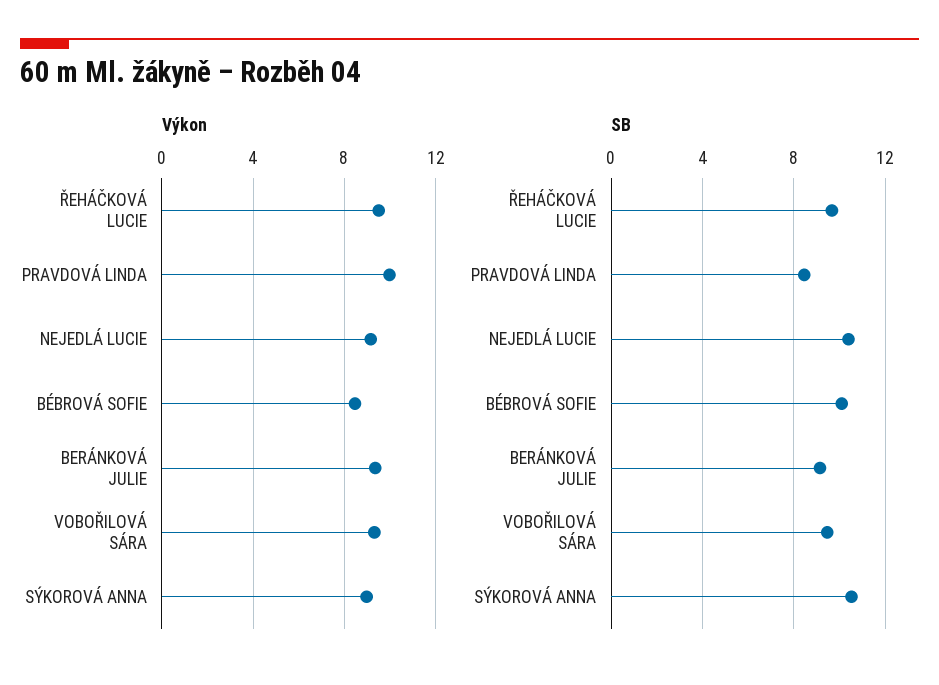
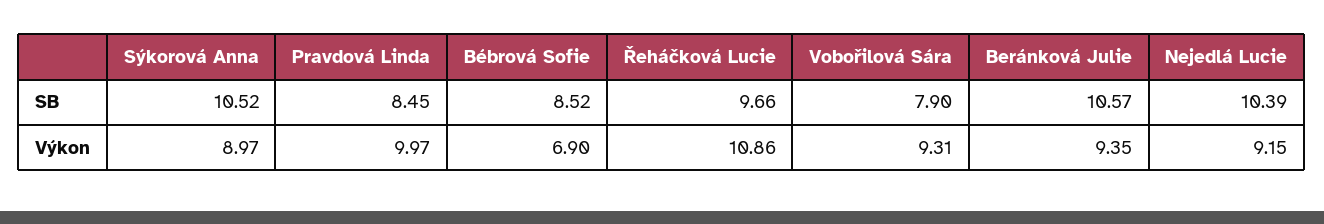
Výkon, ŘEHÁČKOVÁ LUCIE: 9.5 -> 10.86
Výkon, BÉBROVÁ SOFIE: 8.5 -> 6.9
SB, BÉBROVÁ SOFIE: 10 -> 8.52
SB, BERÁNKOVÁ JULIE: 9 -> 10.57
SB, VOBOŘILOVÁ SÁRA: 9.5 -> 7.9

